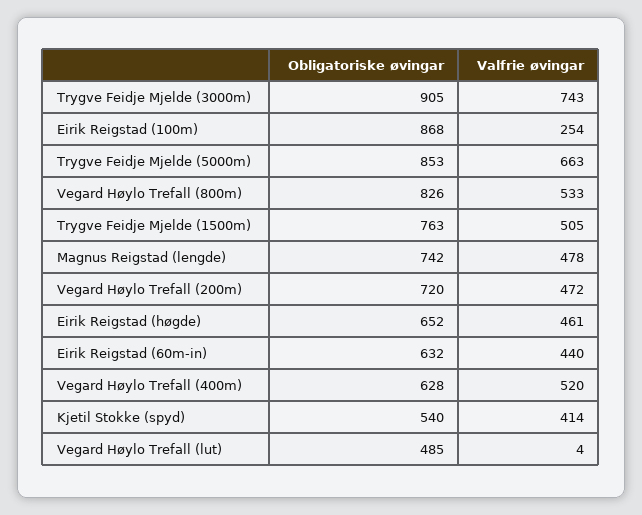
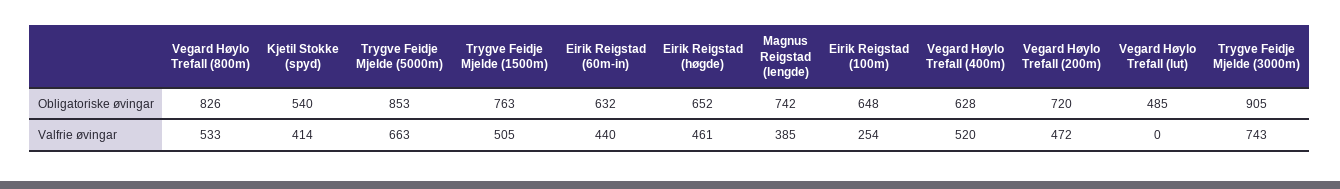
Obligatoriske øvingar, Eirik Reigstad (100m): 868 -> 648
Valfrie øvingar, Magnus Reigstad (lengde): 478 -> 385
Valfrie øvingar, Vegard Høylo Trefall (lut): 4 -> 0

